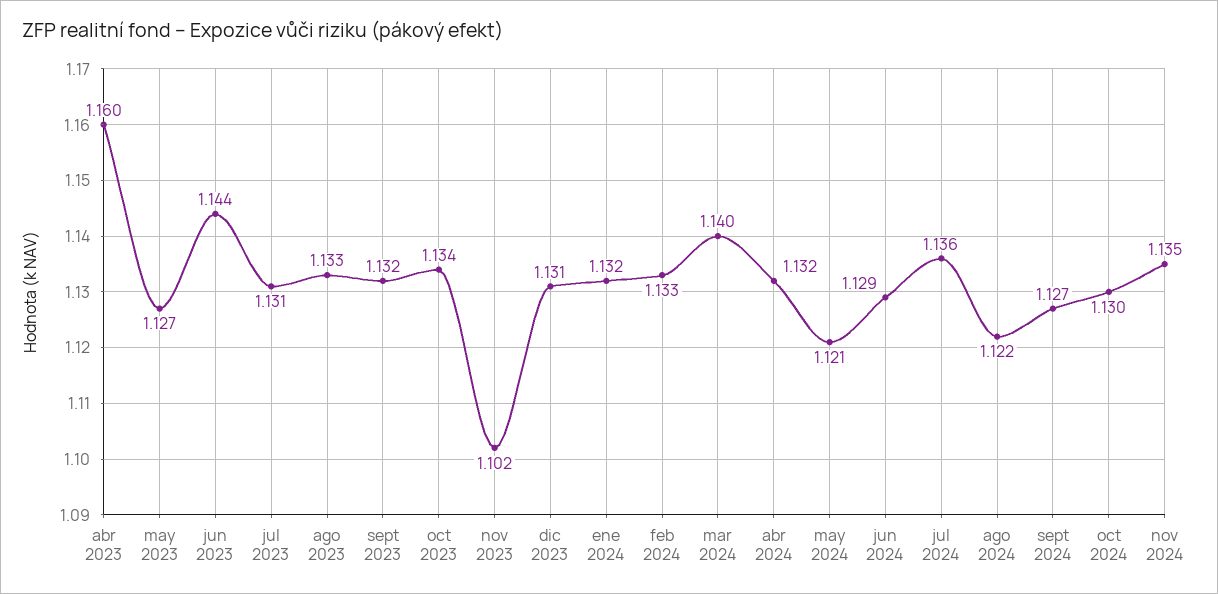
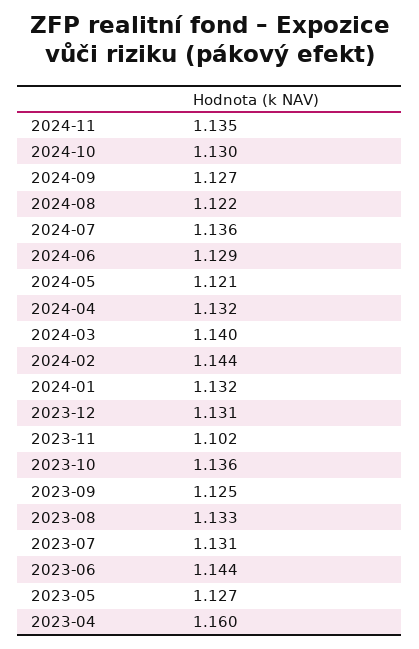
sept 2023: 1.132 -> 1.125
oct 2023: 1.134 -> 1.136
feb 2024: 1.133 -> 1.144

